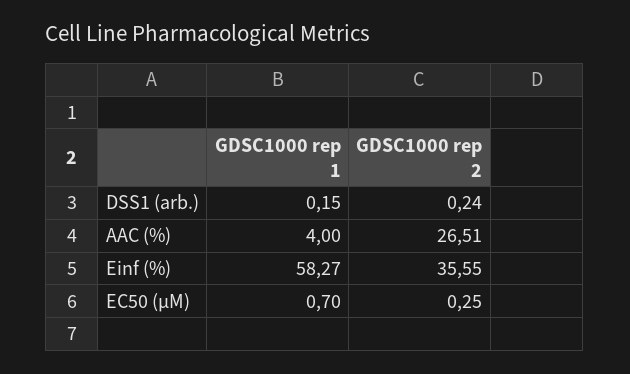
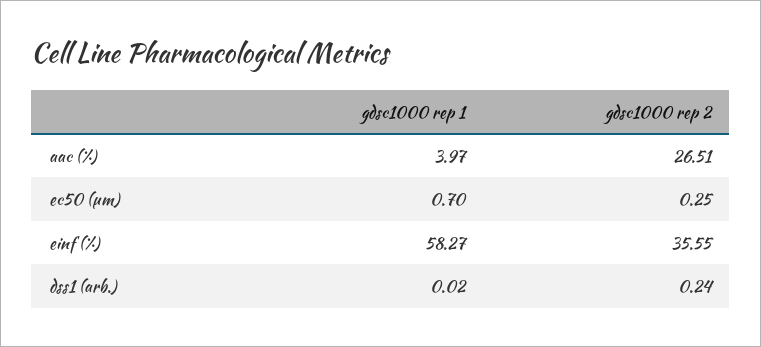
GDSC1000 rep 1, DSS1 (arb.): 0.15 -> 0.02
GDSC1000 rep 1, AAC (%): 4 -> 3.97

